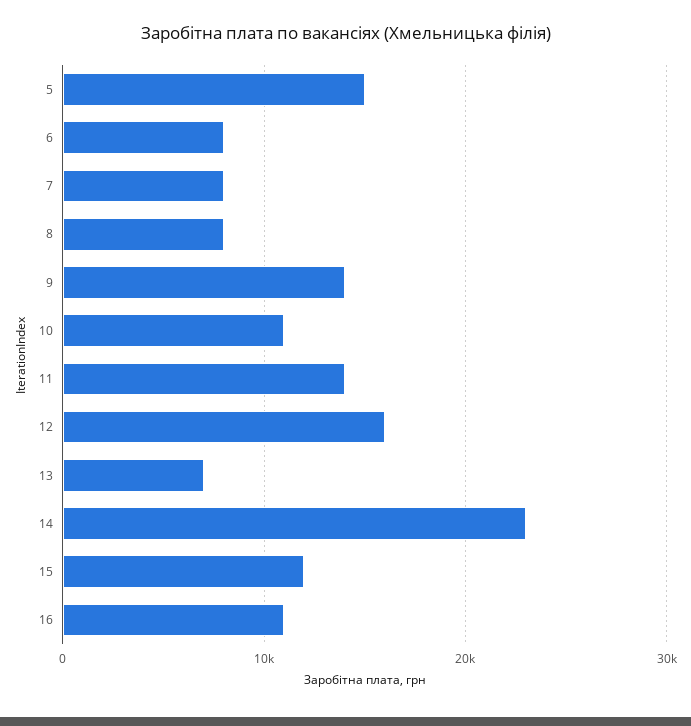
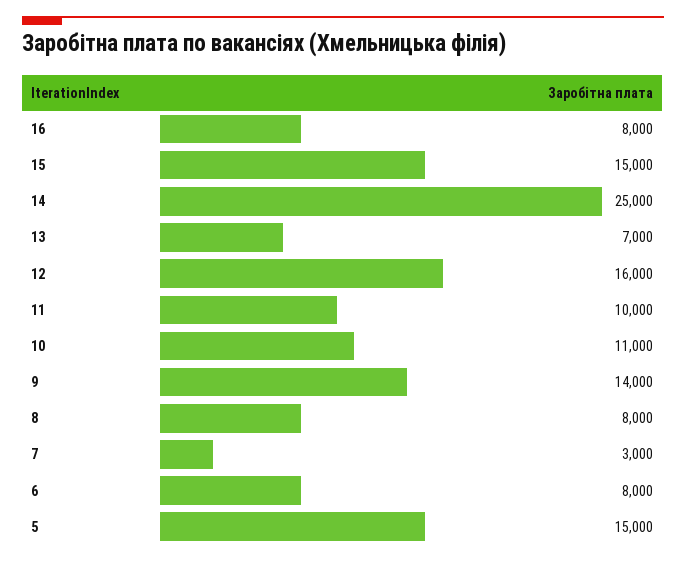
7: 8000 -> 3000
11: 14000 -> 10000
14: 23000 -> 25000
15: 12000 -> 15000
16: 11000 -> 8000

